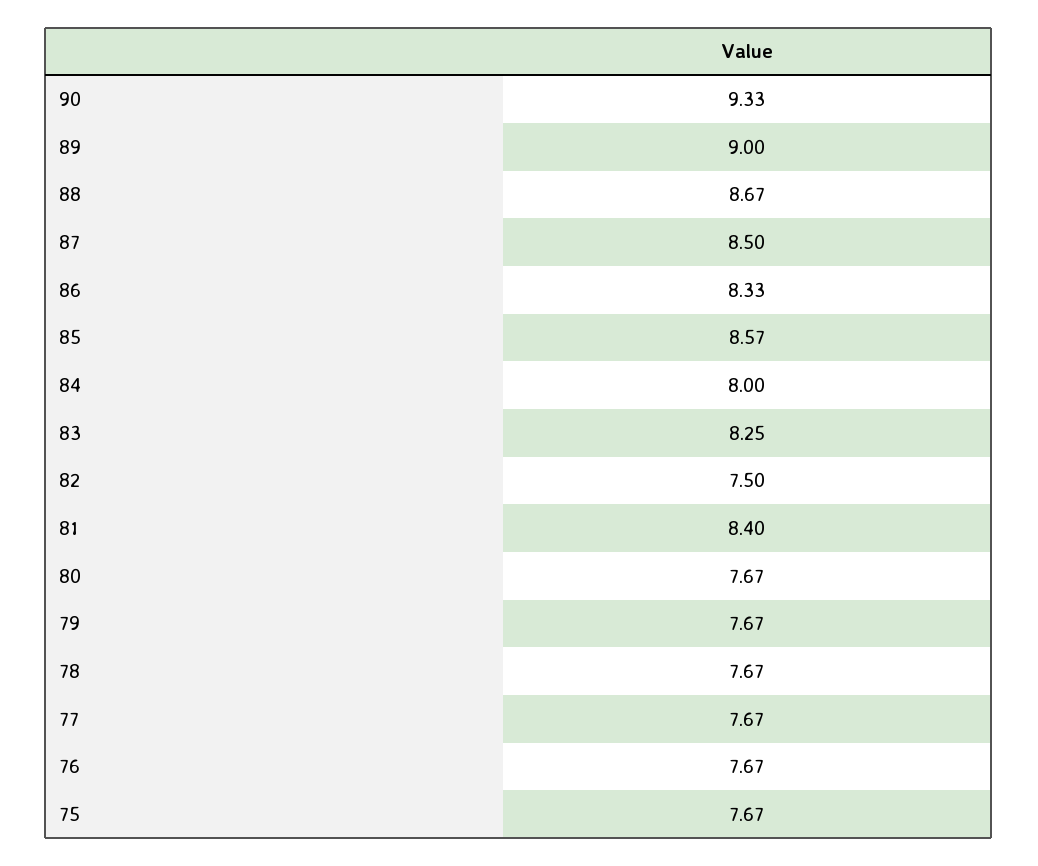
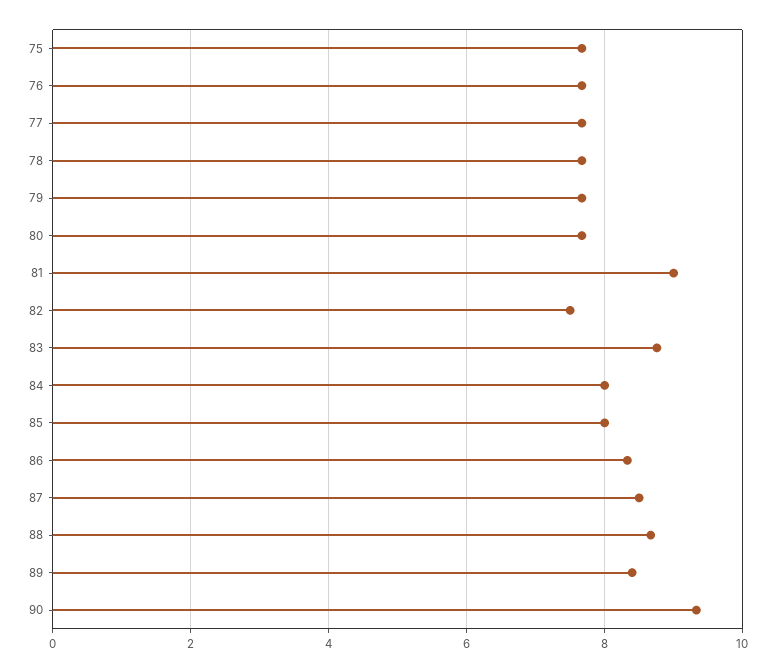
89: 9 -> 8.4
85: 8.57 -> 8
83: 8.25 -> 8.8
81: 8.4 -> 9

